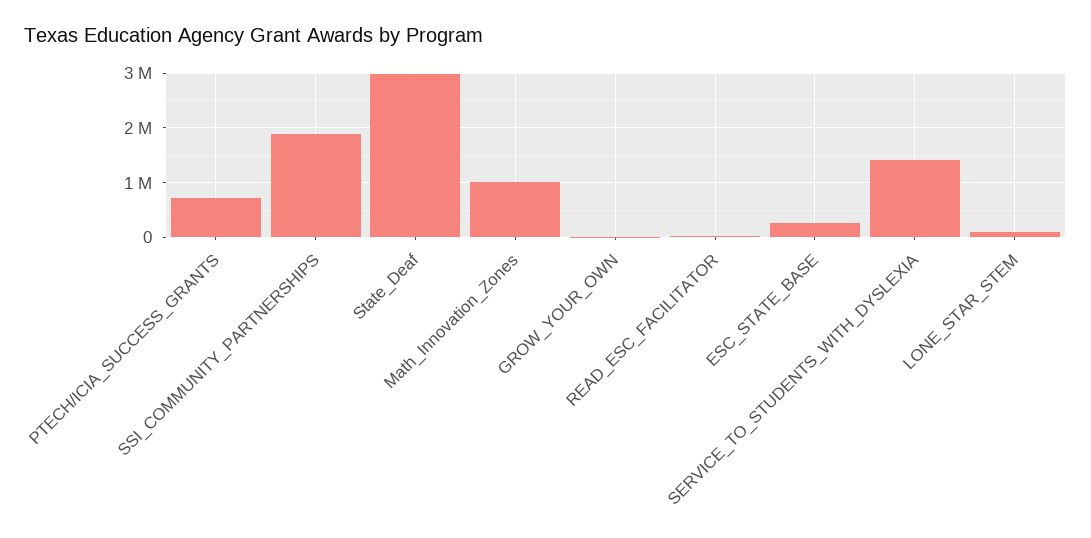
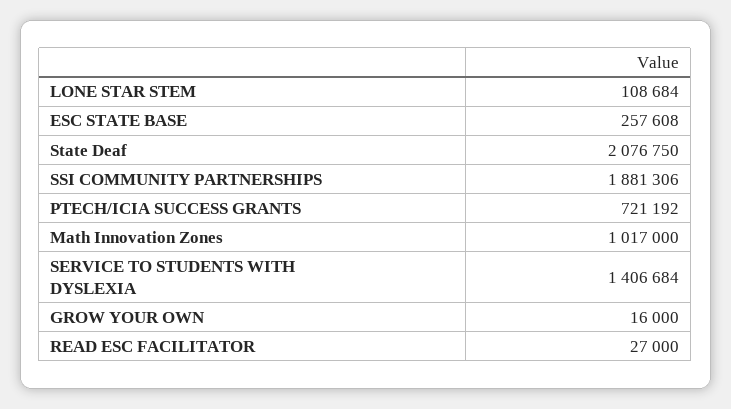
State_Deaf: 3000000 -> 2076750

